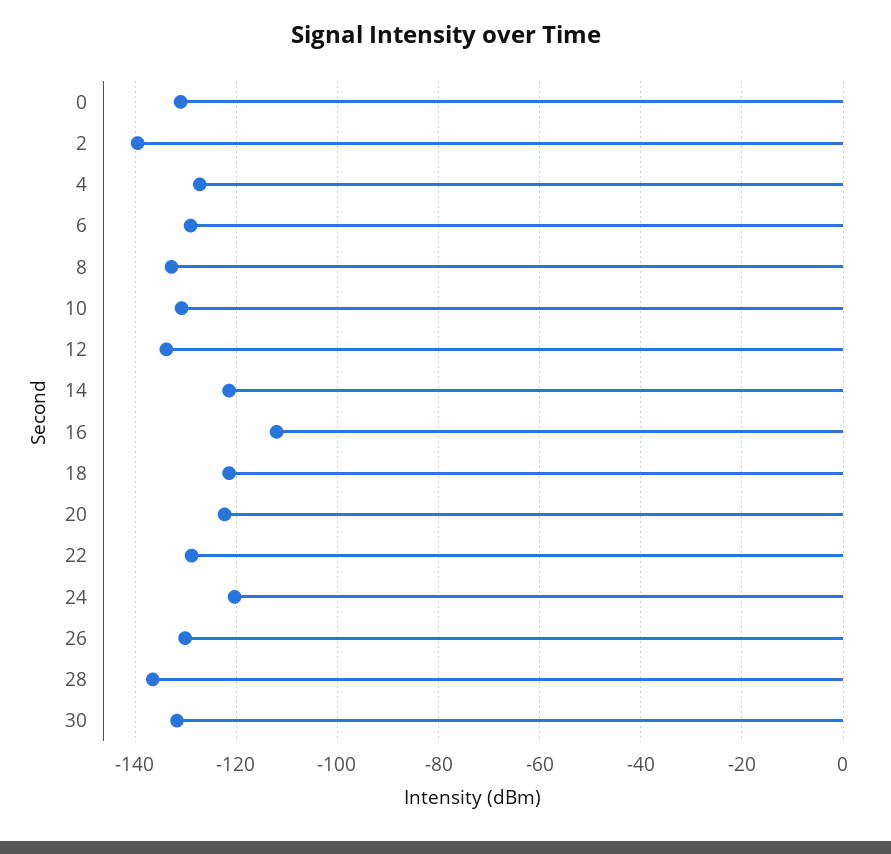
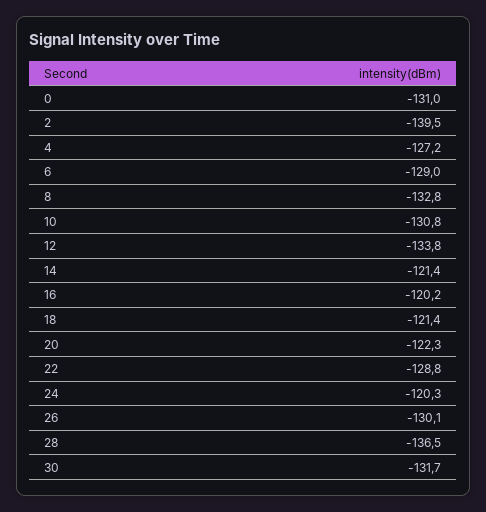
16: -112 -> -120.2

